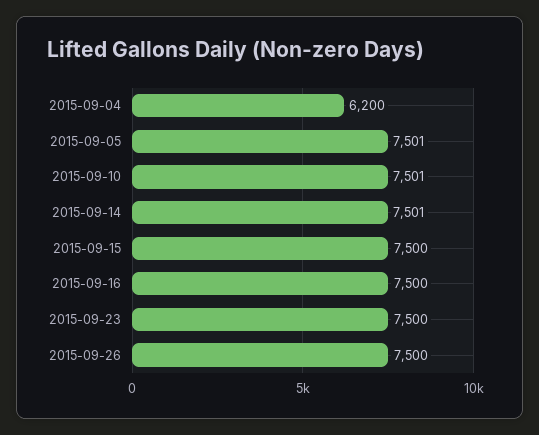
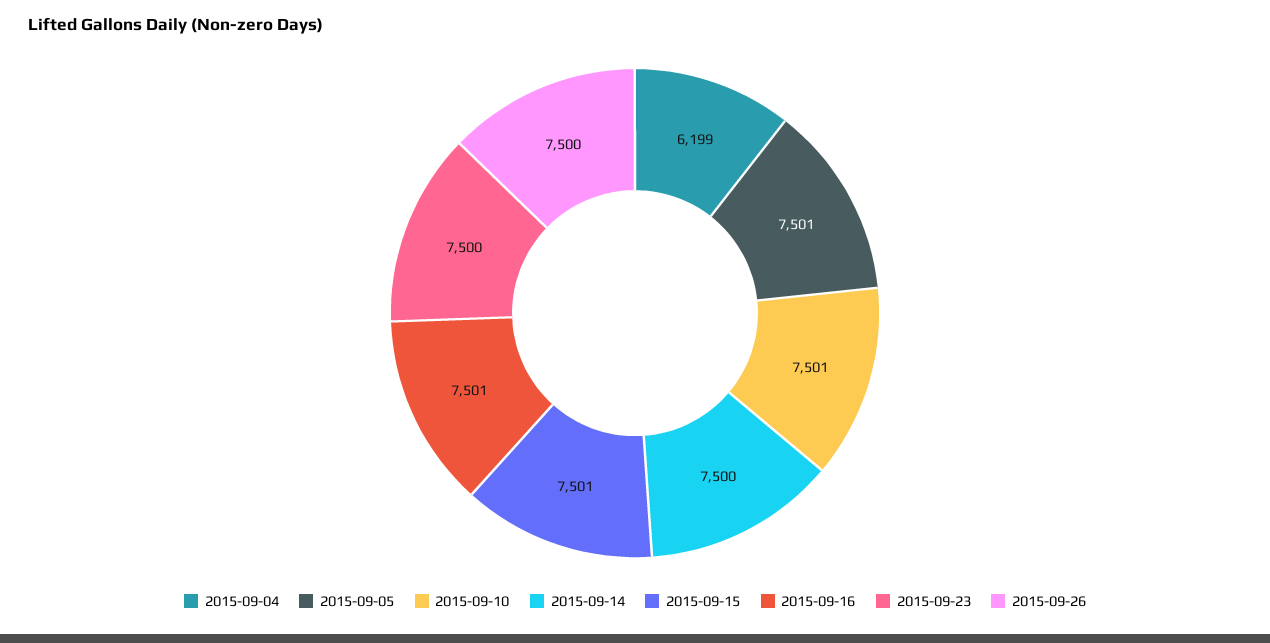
2015-09-04: 6200 -> 6199
2015-09-14: 7501 -> 7500
2015-09-15: 7500 -> 7501
2015-09-16: 7500 -> 7501

